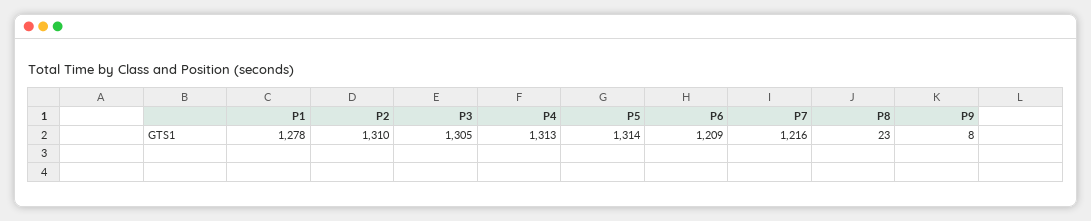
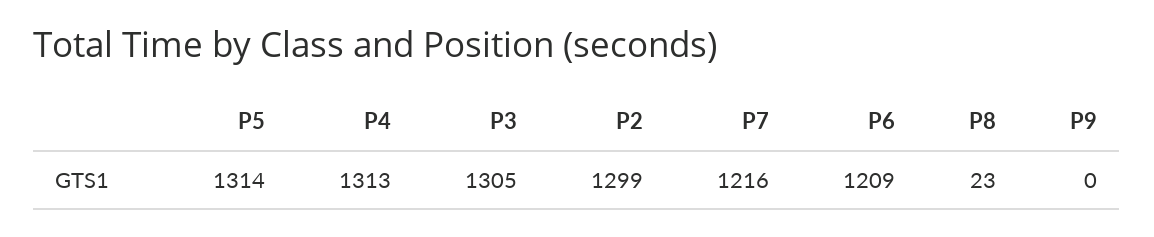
P1: 1278 -> none
P2: 1310 -> 1299
P9: 8 -> 0

